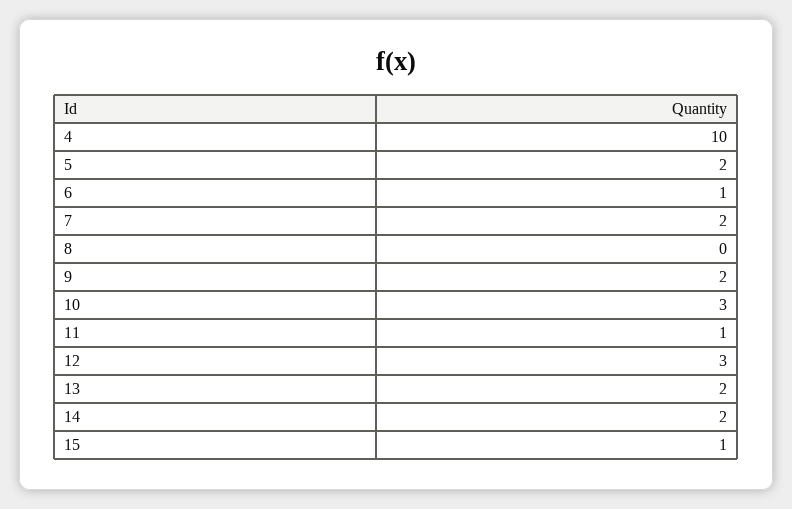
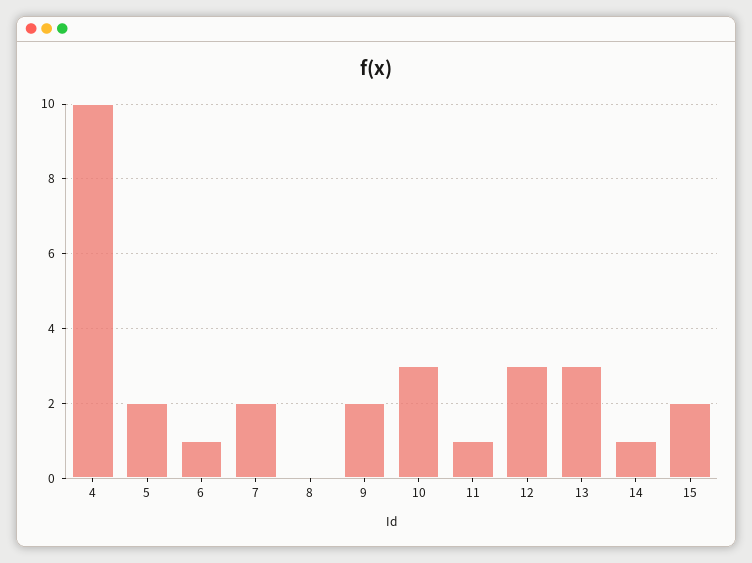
13: 2 -> 3
14: 2 -> 1
15: 1 -> 2

